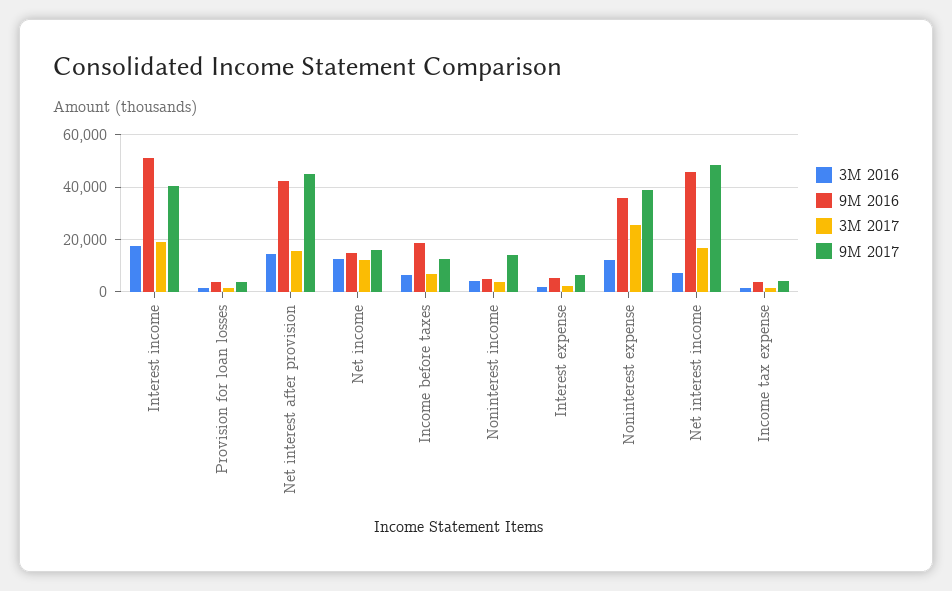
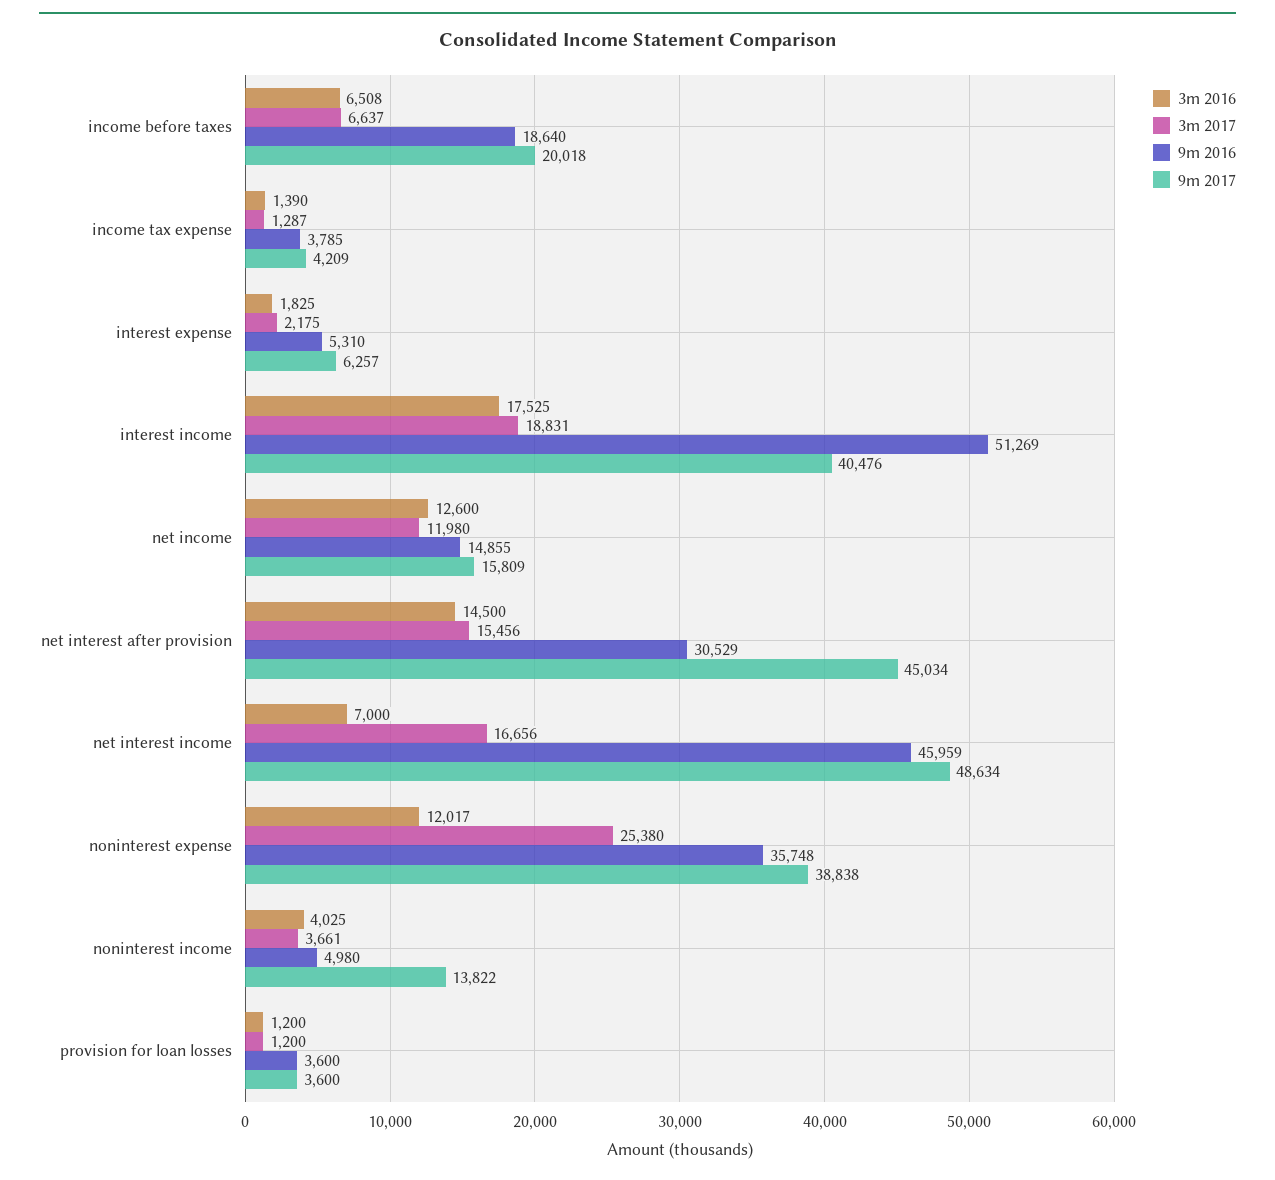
9M 2016, Net interest after provision: 42500 -> 30529
9M 2017, Income before taxes: 12500 -> 20018

